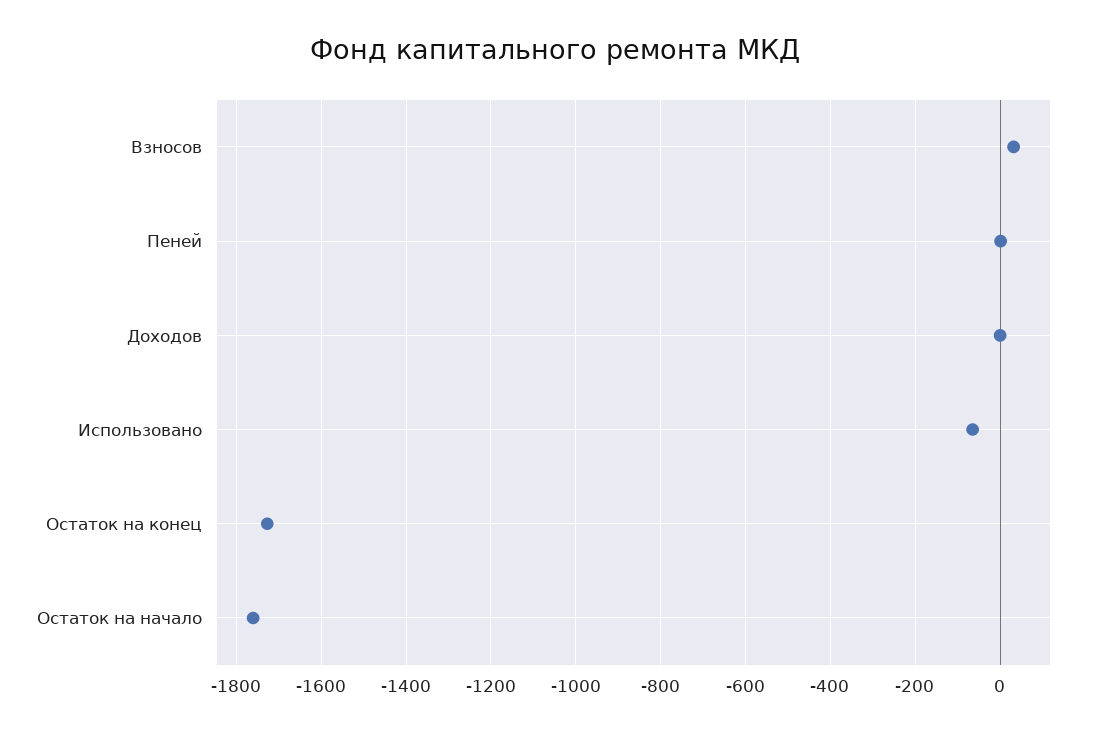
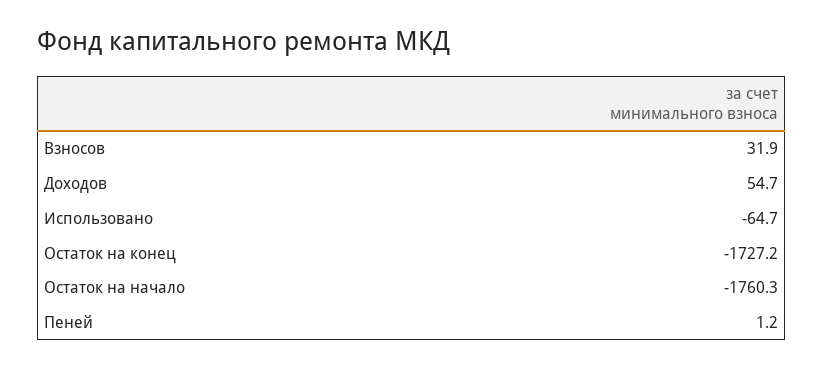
Доходов: 0 -> 54.7

